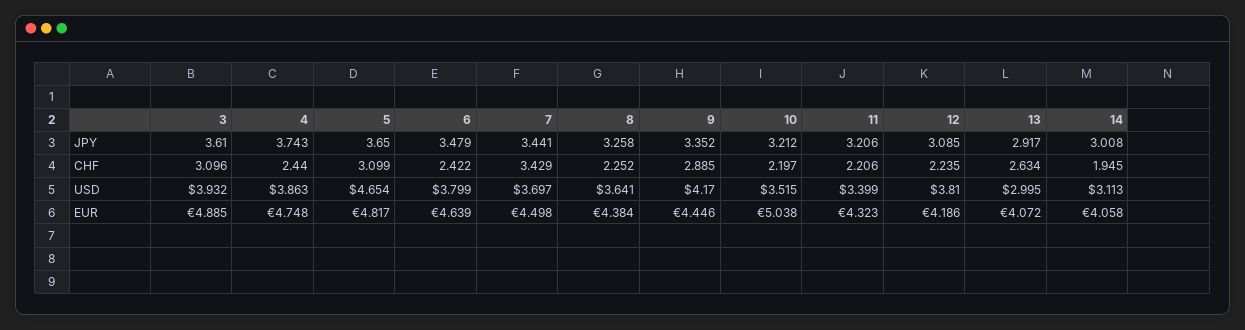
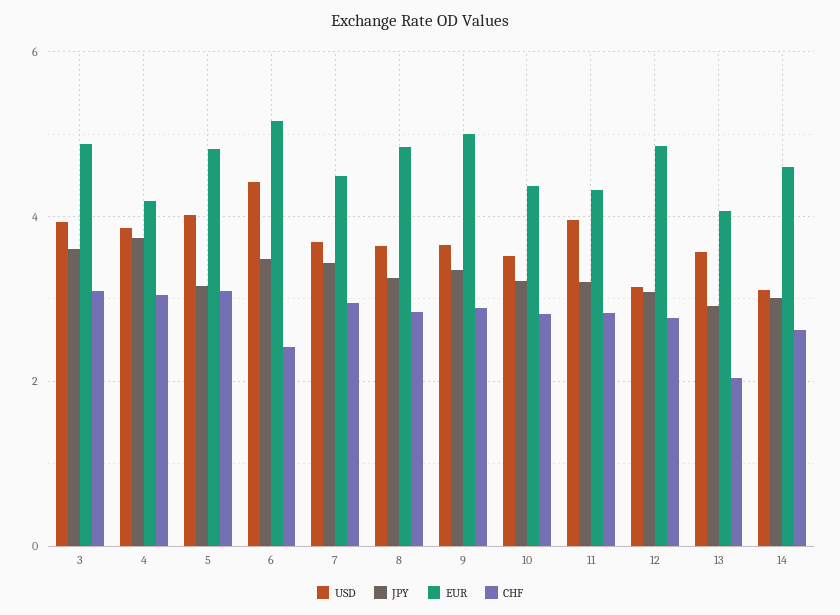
JPY, 5: 3.65 -> 3.2
CHF, 4: 2.44 -> 3
CHF, 7: 3.429 -> 3
CHF, 8: 2.252 -> 2.8
CHF, 10: 2.197 -> 2.8
CHF, 11: 2.206 -> 2.8
CHF, 12: 2.235 -> 2.8
CHF, 13: 2.634 -> 2
CHF, 14: 1.945 -> 2.6
USD, 5: 4.654 -> 4
USD, 6: 3.799 -> 4.4
USD, 9: 4.17 -> 3.6
USD, 11: 3.399 -> 4
USD, 12: 3.81 -> 3.2
USD, 13: 2.995 -> 3.6
EUR, 4: 4.748 -> 4.2
EUR, 6: 4.639 -> 5.2
EUR, 8: 4.384 -> 4.8
EUR, 9: 4.446 -> 5
EUR, 10: 5.038 -> 4.4
EUR, 12: 4.186 -> 4.8
EUR, 14: 4.058 -> 4.6

